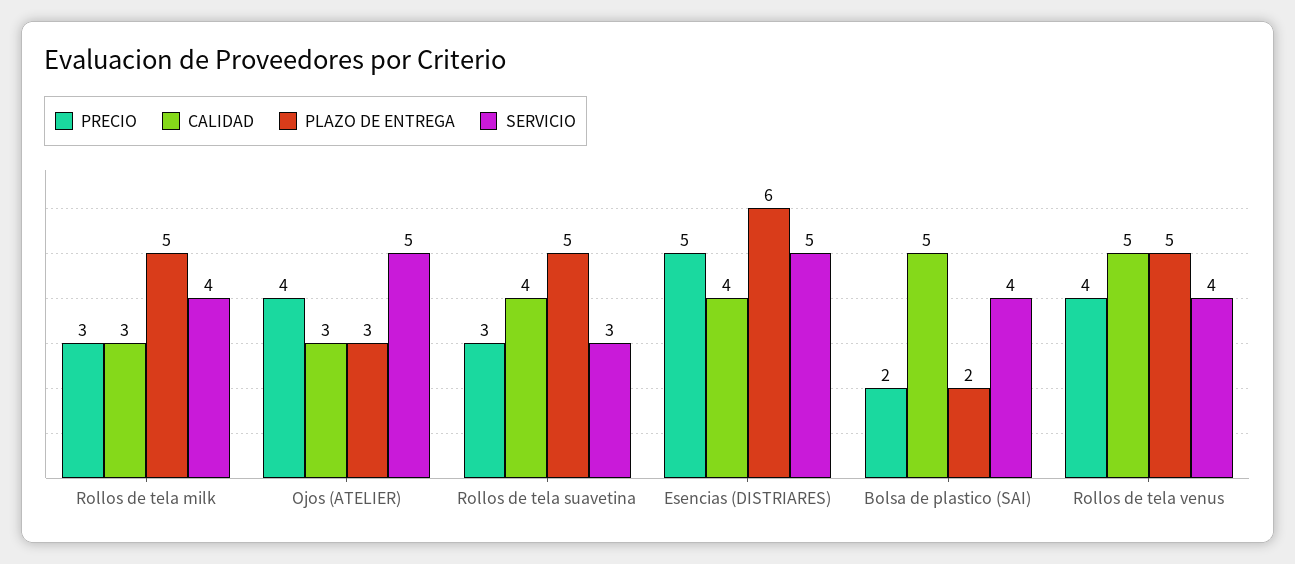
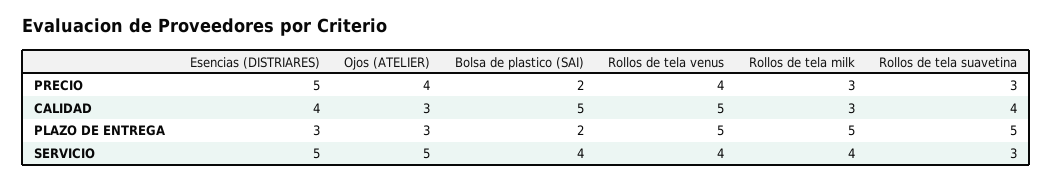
PLAZO DE ENTREGA, Esencias (DISTRIARES): 6 -> 3

